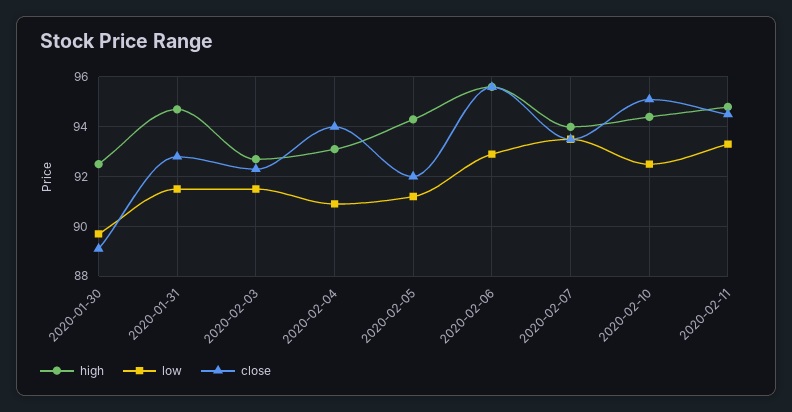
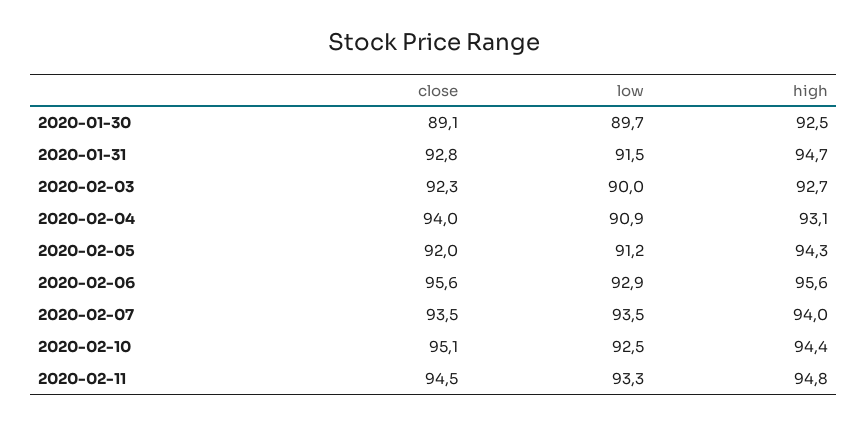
low, 2020-02-03: 91.5 -> 90

